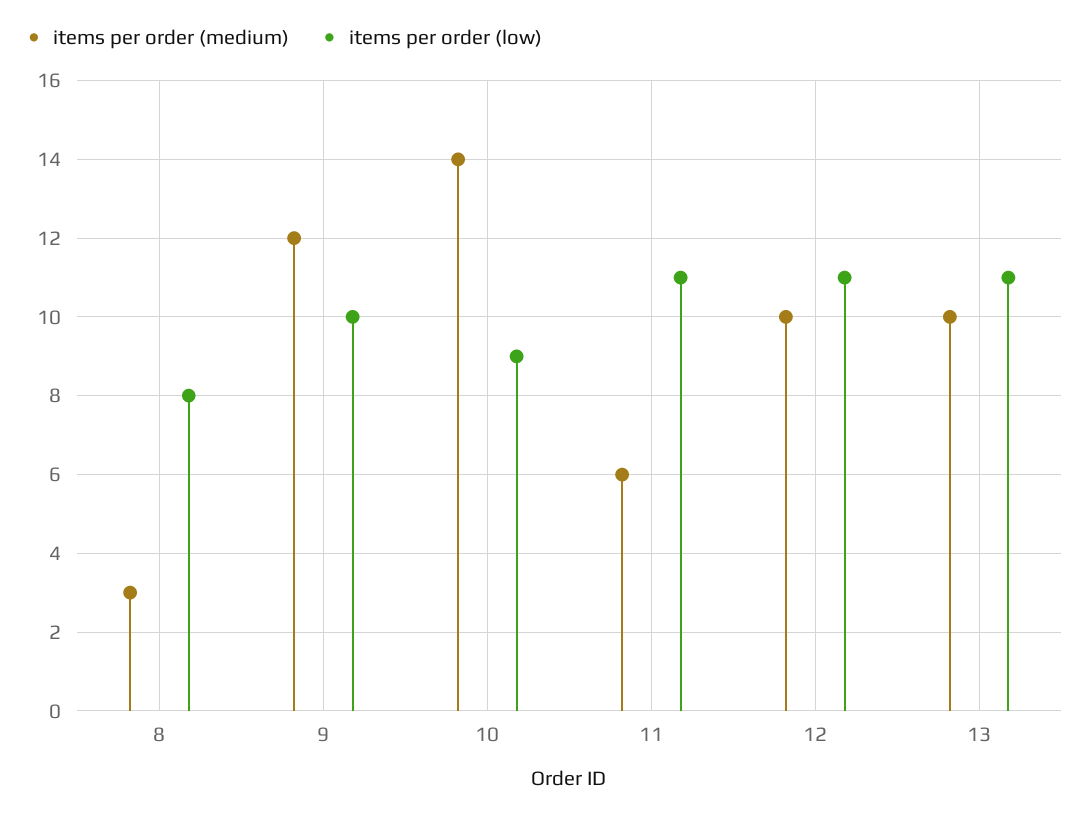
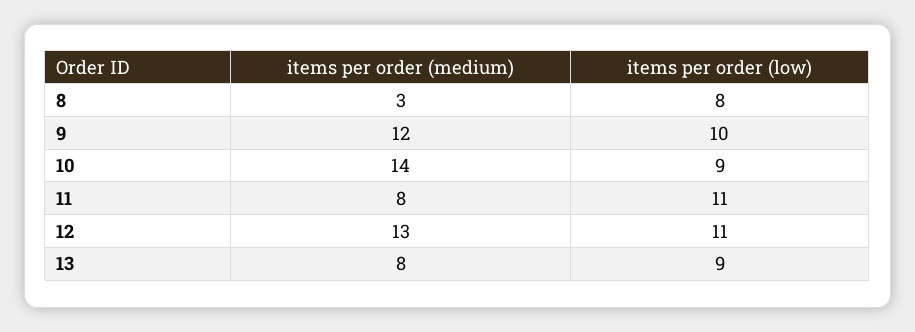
items per order (medium), 11: 6 -> 8
items per order (medium), 12: 10 -> 13
items per order (medium), 13: 10 -> 8
items per order (low), 13: 11 -> 9

